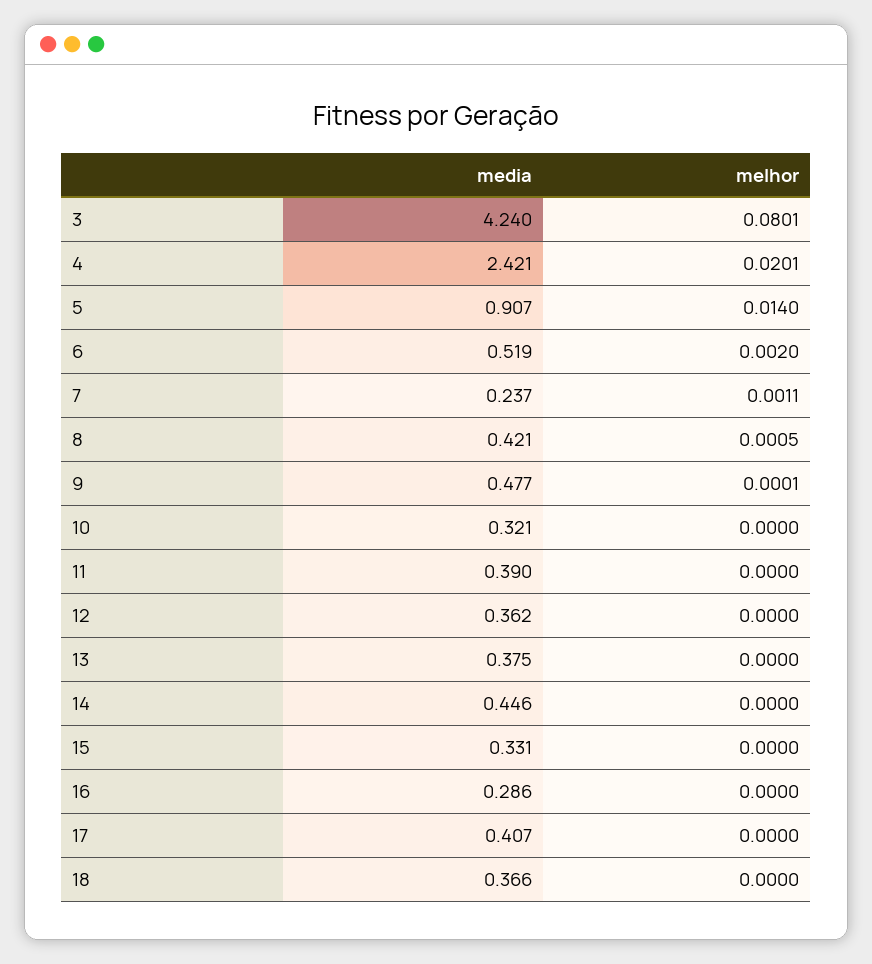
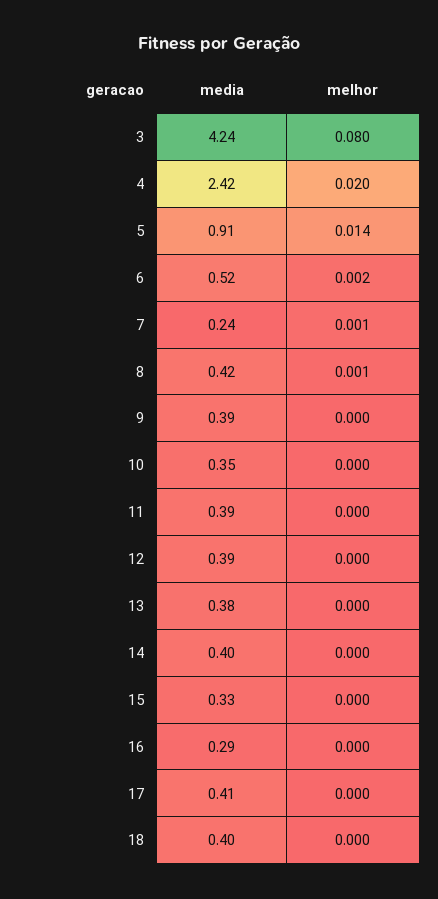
media, 9: 0.477 -> 0.39
media, 10: 0.321 -> 0.35
media, 12: 0.362 -> 0.39
media, 14: 0.446 -> 0.4
media, 18: 0.366 -> 0.4

